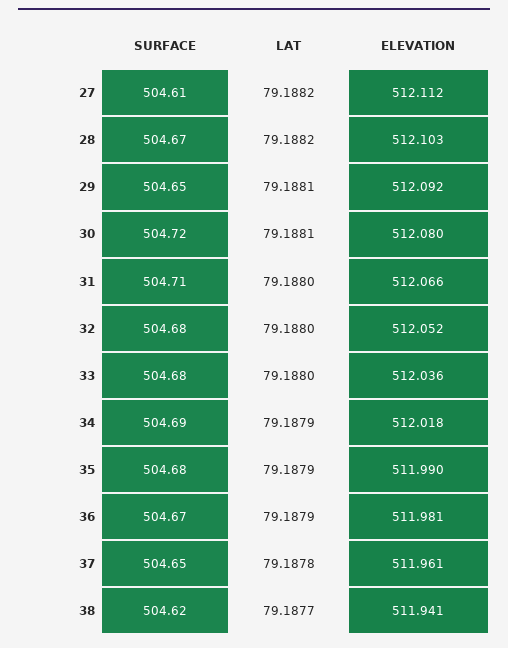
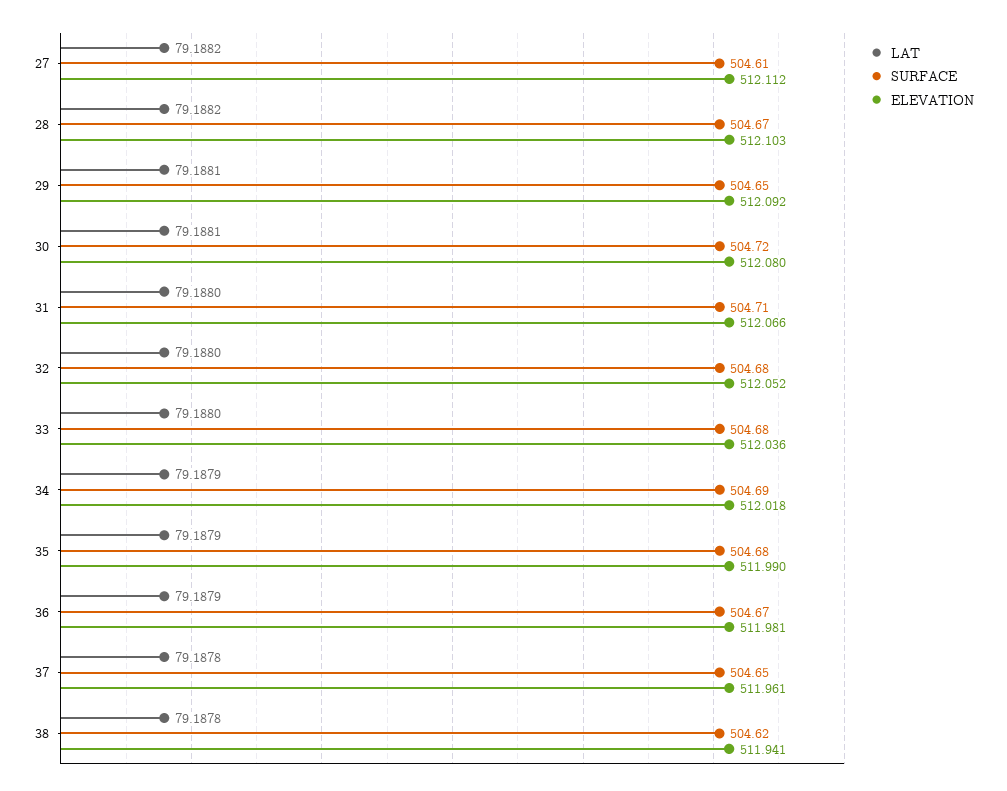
LAT, 38: 79.1877 -> 79.1878

